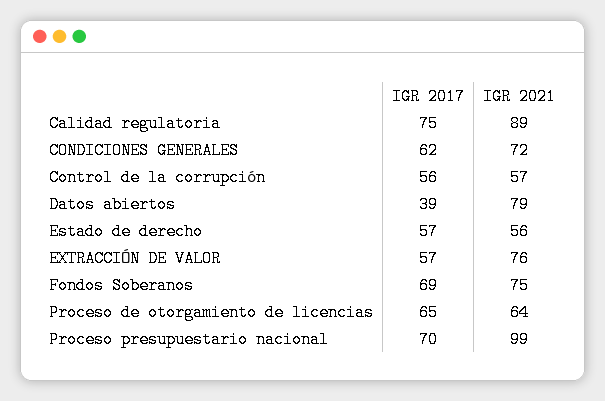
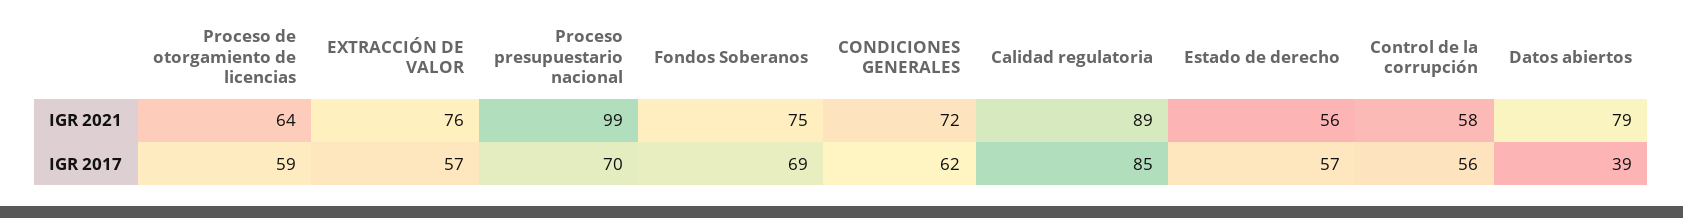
IGR 2017, Calidad regulatoria: 75 -> 85
IGR 2021, Control de la corrupción: 57 -> 58
IGR 2017, Proceso de otorgamiento de licencias: 65 -> 59

